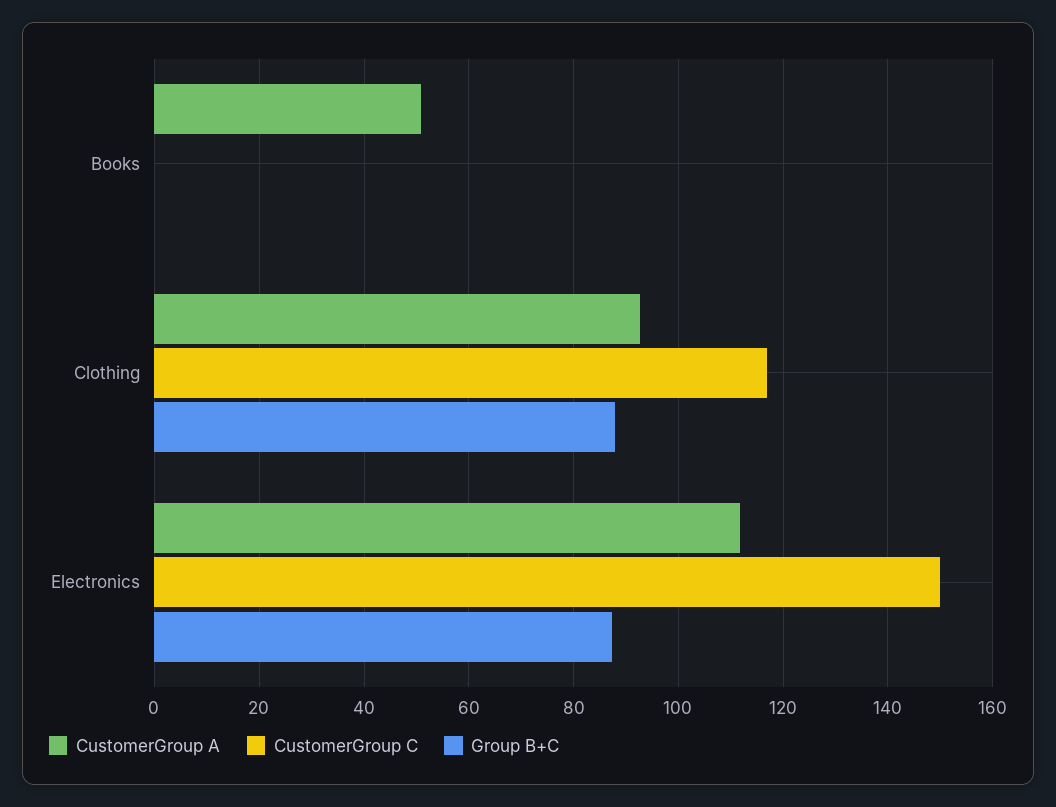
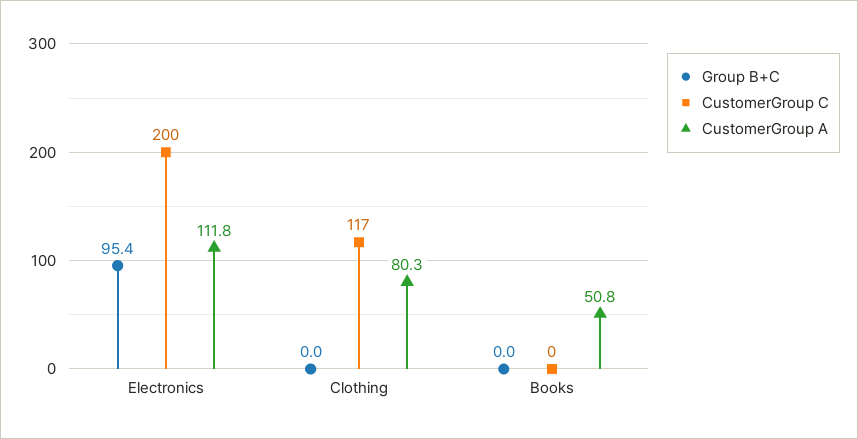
CustomerGroup A, Clothing: 92 -> 80.3
Group B+C, Clothing: 88 -> 0
CustomerGroup C, Electronics: 150 -> 200
Group B+C, Electronics: 88 -> 95.4

